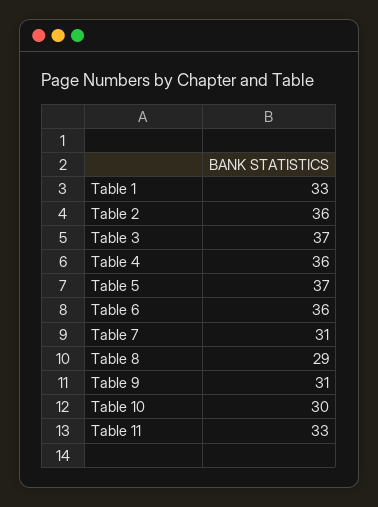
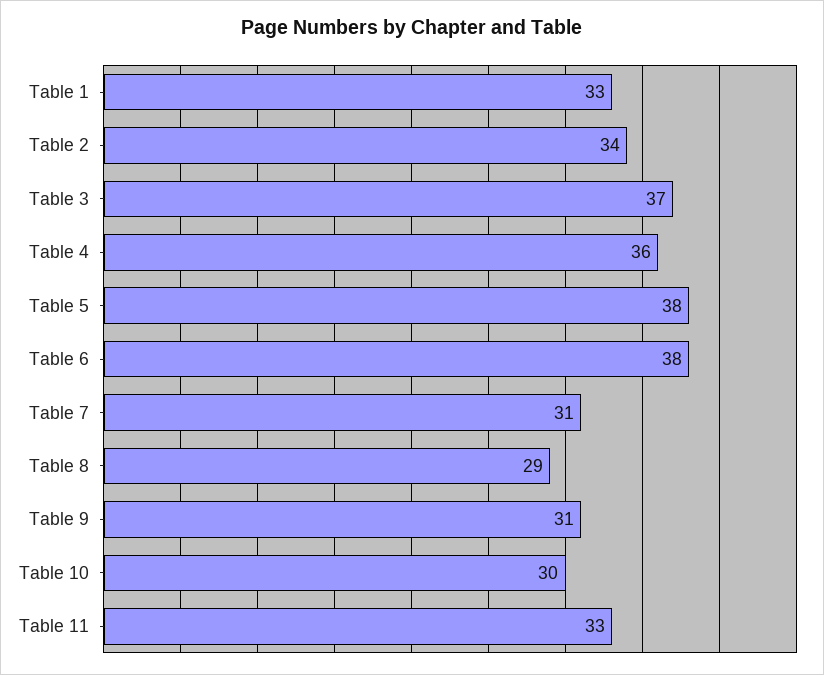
Table 2: 36 -> 34
Table 5: 37 -> 38
Table 6: 36 -> 38

